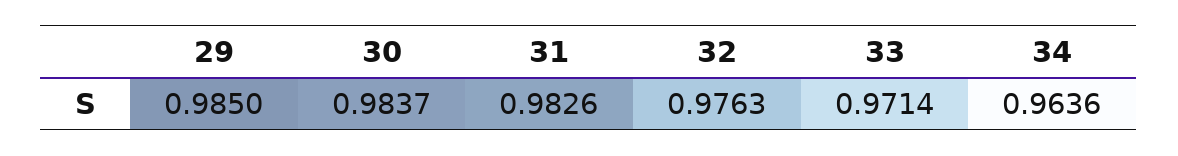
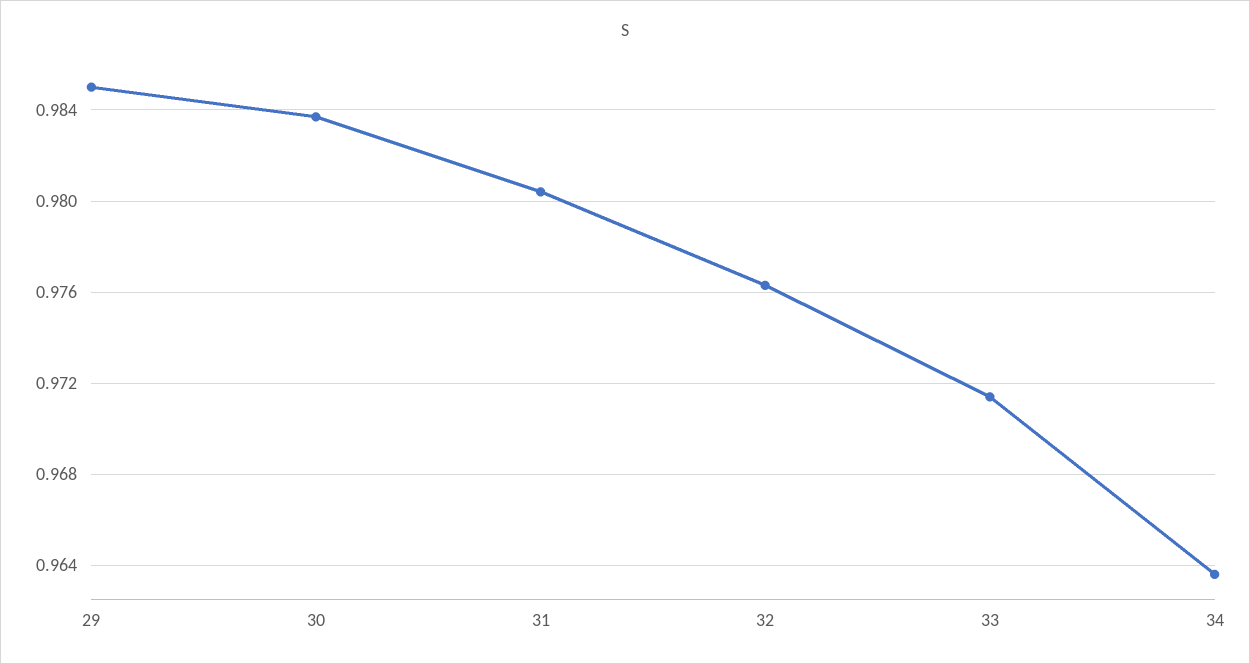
31: 0.9826 -> 0.9805

